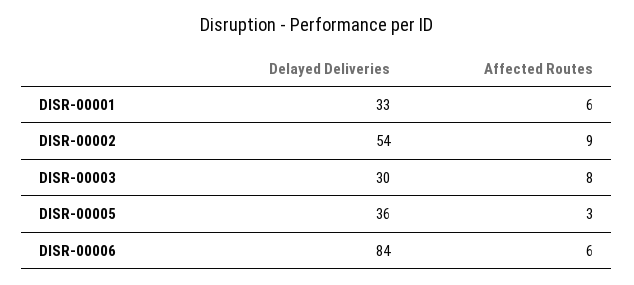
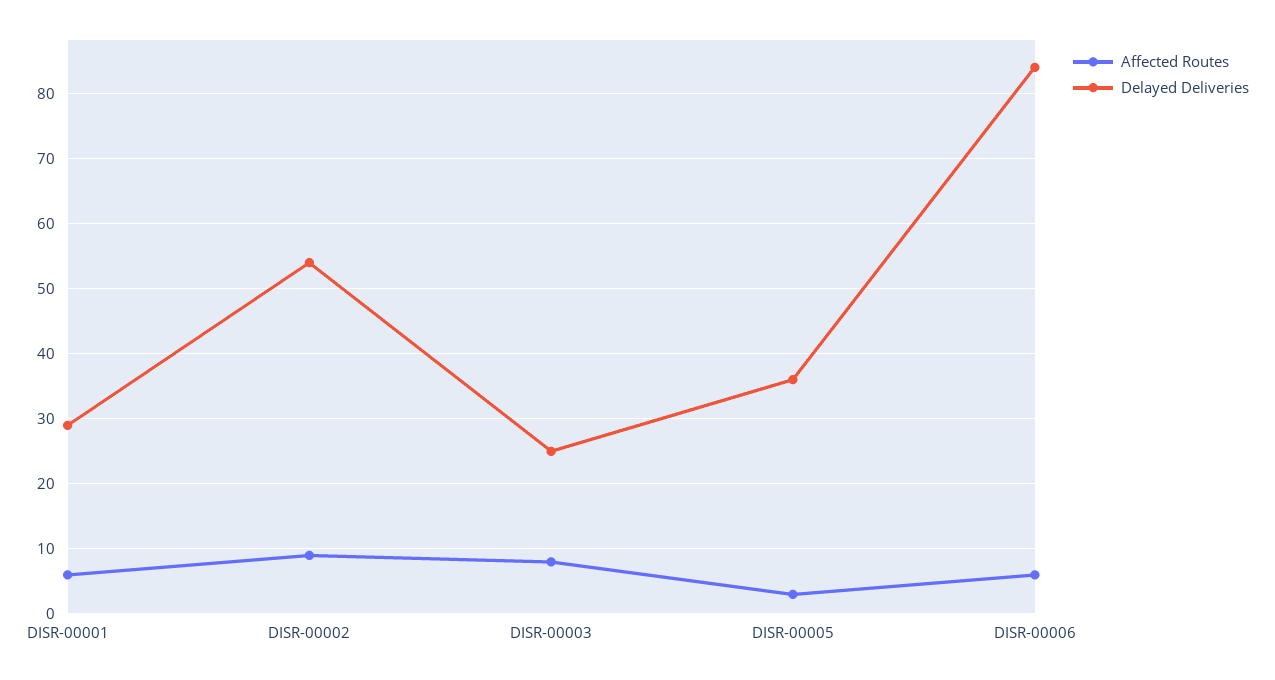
Delayed Deliveries, DISR-00001: 33 -> 29
Delayed Deliveries, DISR-00003: 30 -> 25

